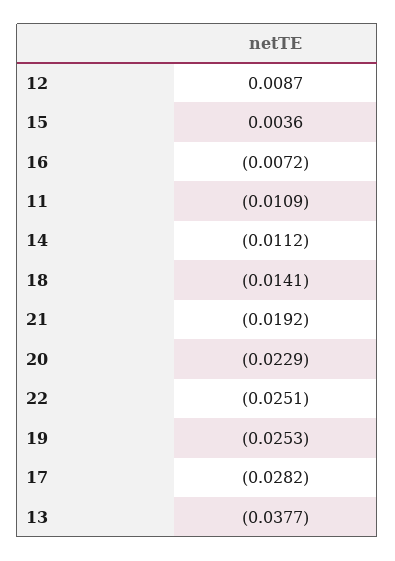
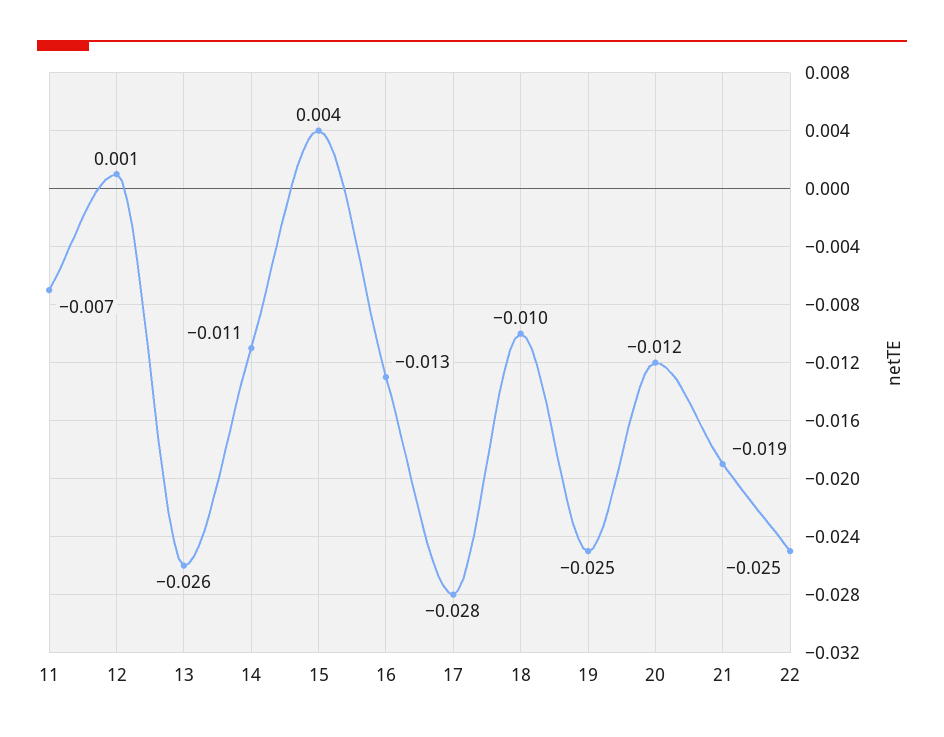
12: 0.0087 -> 0.001
16: -0.0072 -> -0.013
11: -0.0109 -> -0.007
18: -0.0141 -> -0.01
20: -0.0229 -> -0.012
13: -0.0377 -> -0.026

